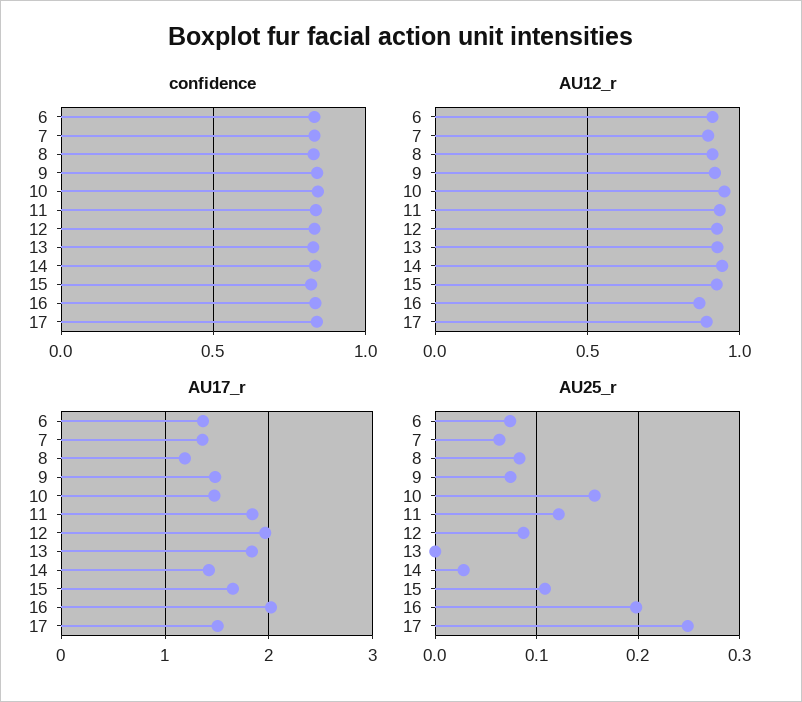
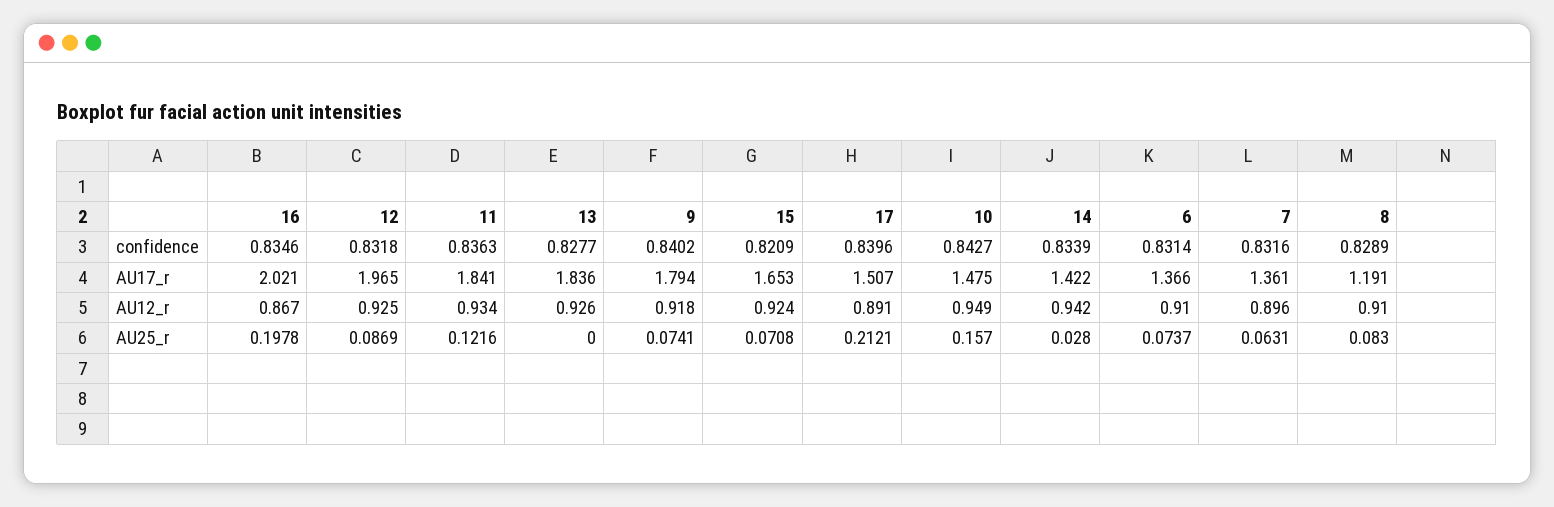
AU17_r, 9: 1.5 -> 1.794
AU25_r, 15: 0.11 -> 0.0708
AU25_r, 17: 0.25 -> 0.2121

